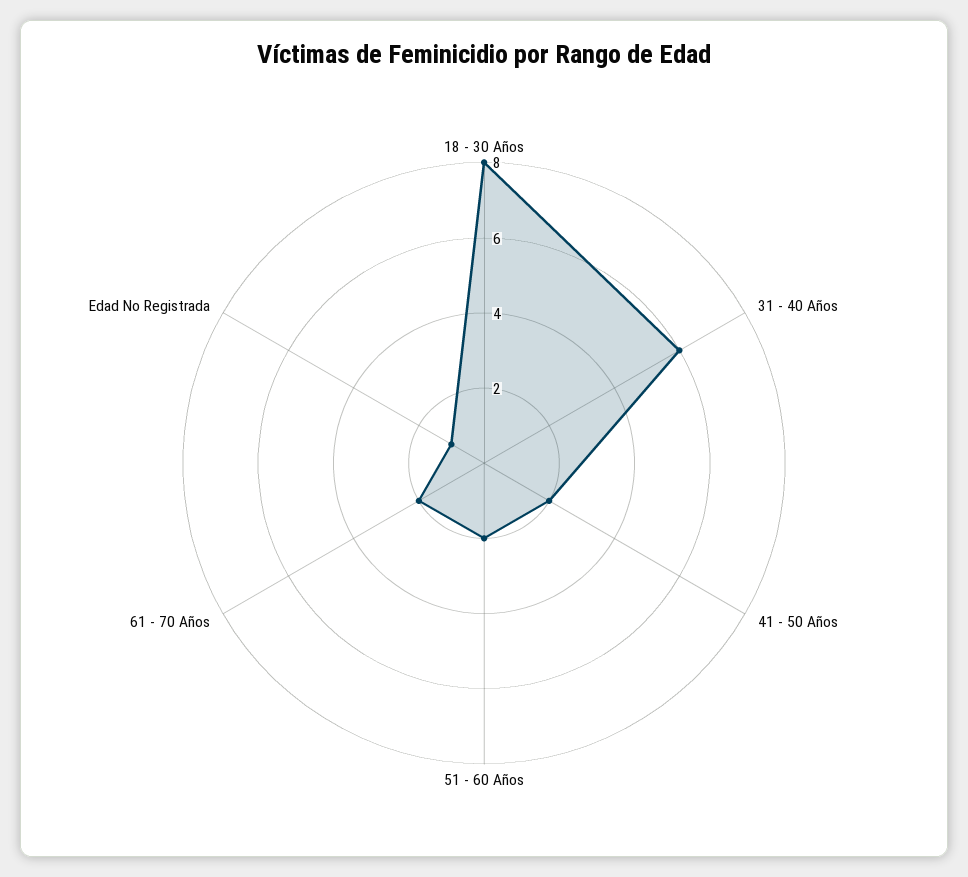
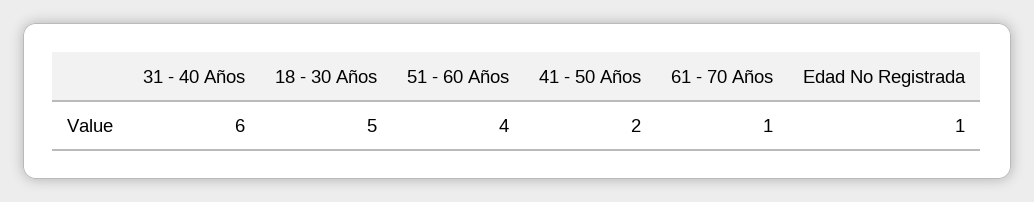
18 - 30 Años: 8 -> 5
51 - 60 Años: 2 -> 4
61 - 70 Años: 2 -> 1

